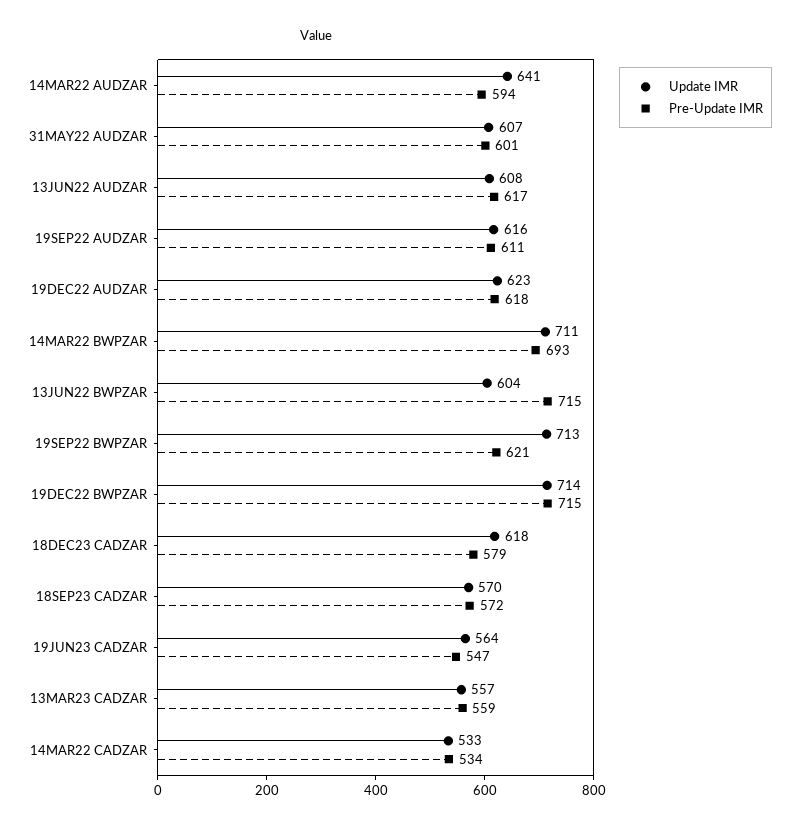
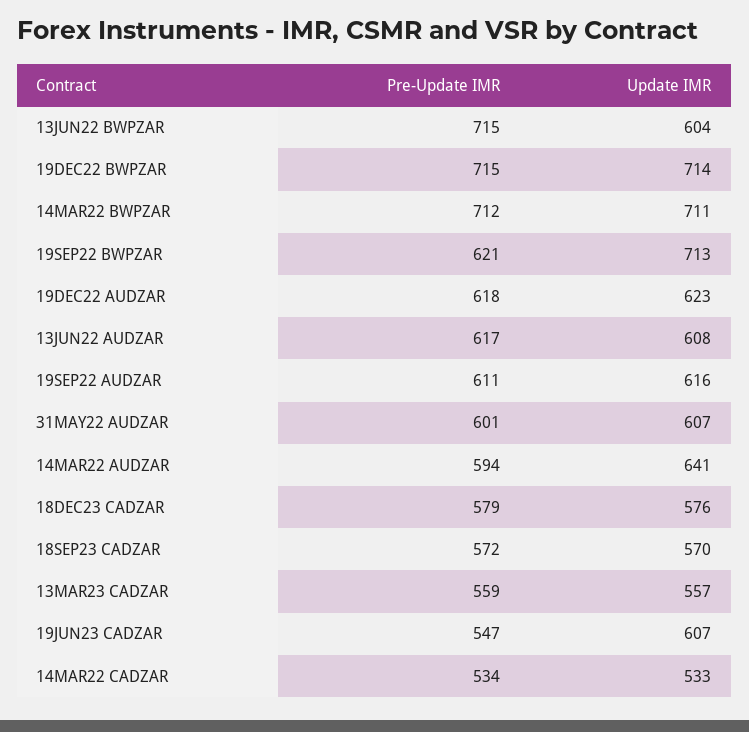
Pre-Update IMR, 14MAR22 BWPZAR: 693 -> 712
Update IMR, 18DEC23 CADZAR: 618 -> 576
Update IMR, 19JUN23 CADZAR: 564 -> 607

